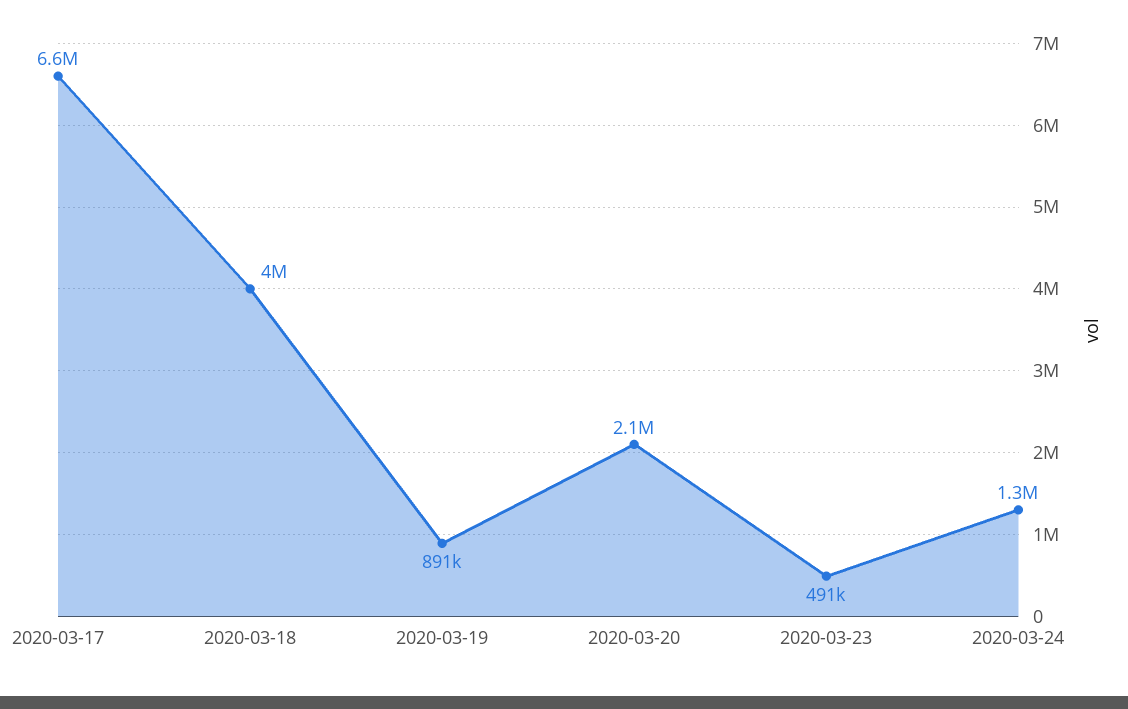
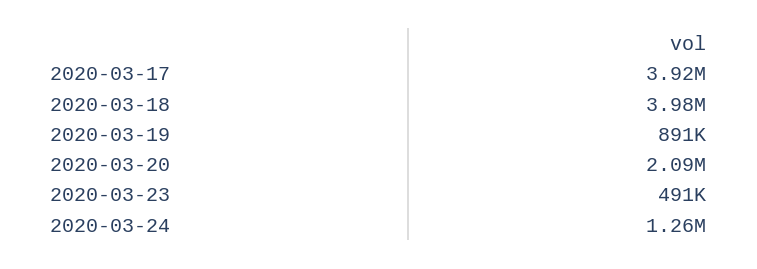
2020-03-17: 6600000 -> 3920000

